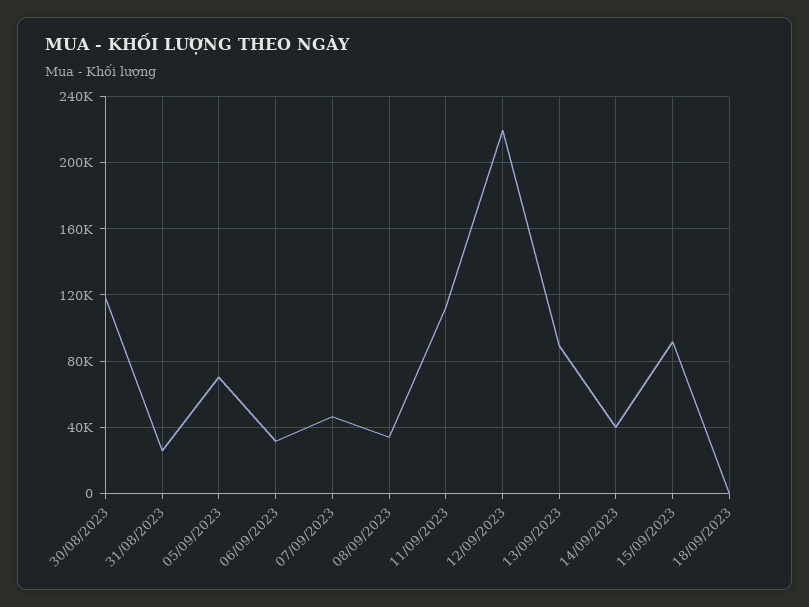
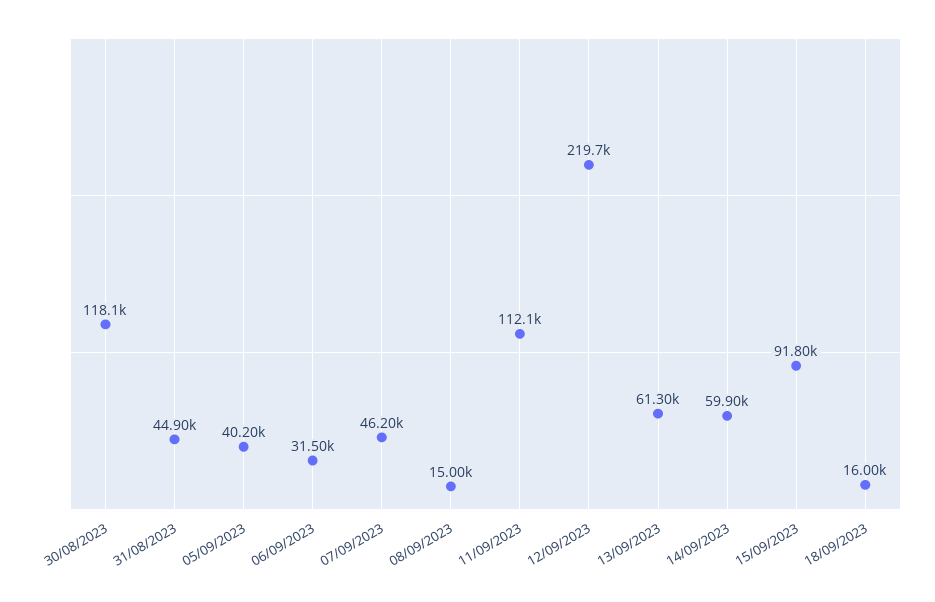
31/08/2023: 25000 -> 44900
05/09/2023: 70000 -> 40200
08/09/2023: 35000 -> 15000
13/09/2023: 90000 -> 61300
14/09/2023: 40000 -> 59900
18/09/2023: 0 -> 16000

